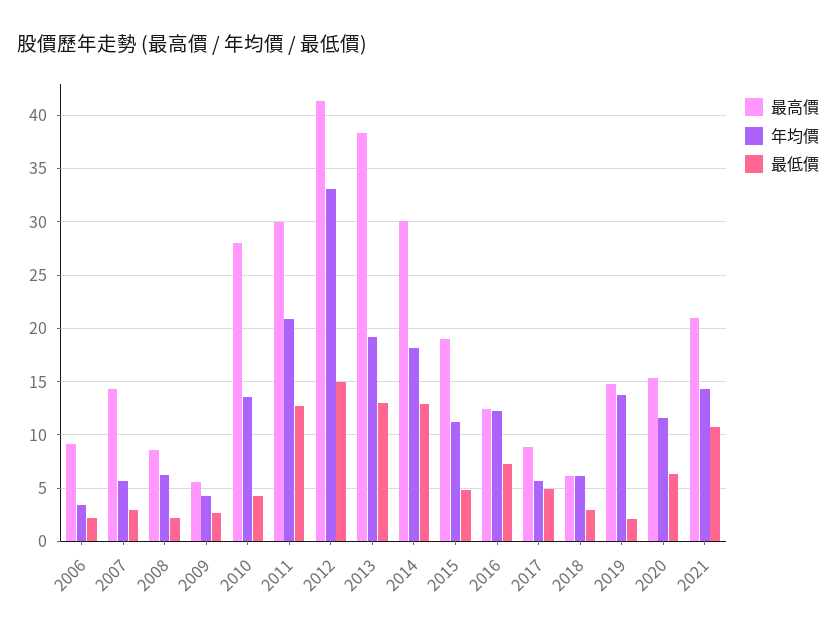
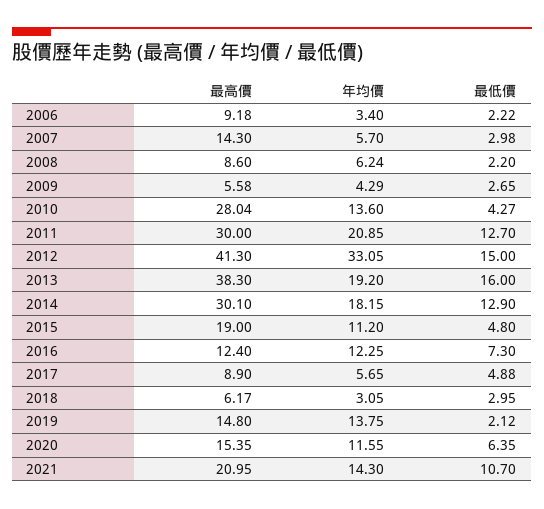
最低價, 2013: 13 -> 16
年均價, 2018: 6 -> 3.05

